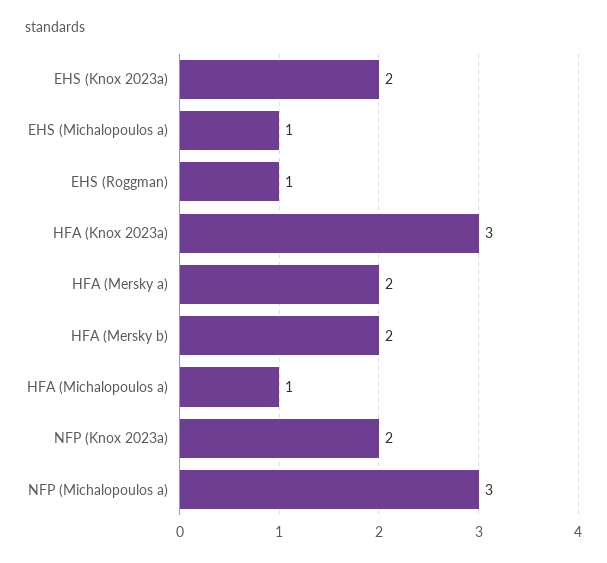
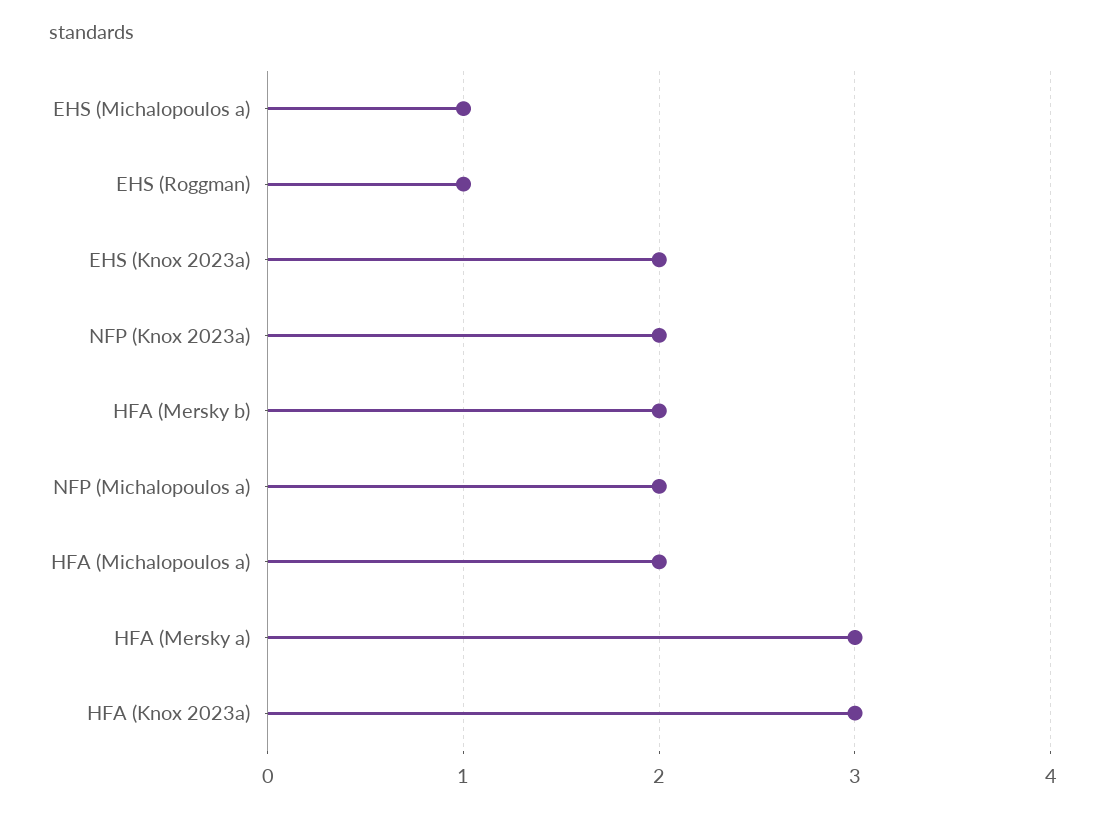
HFA (Mersky a): 2 -> 3
HFA (Michalopoulos a): 1 -> 2
NFP (Michalopoulos a): 3 -> 2

